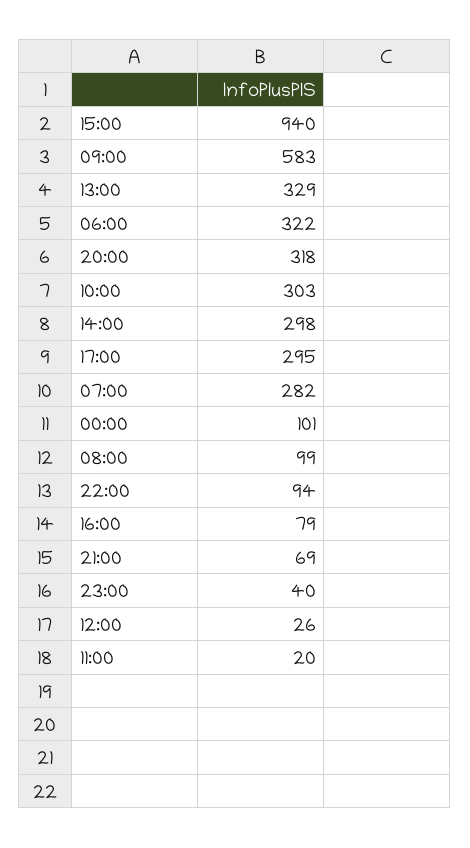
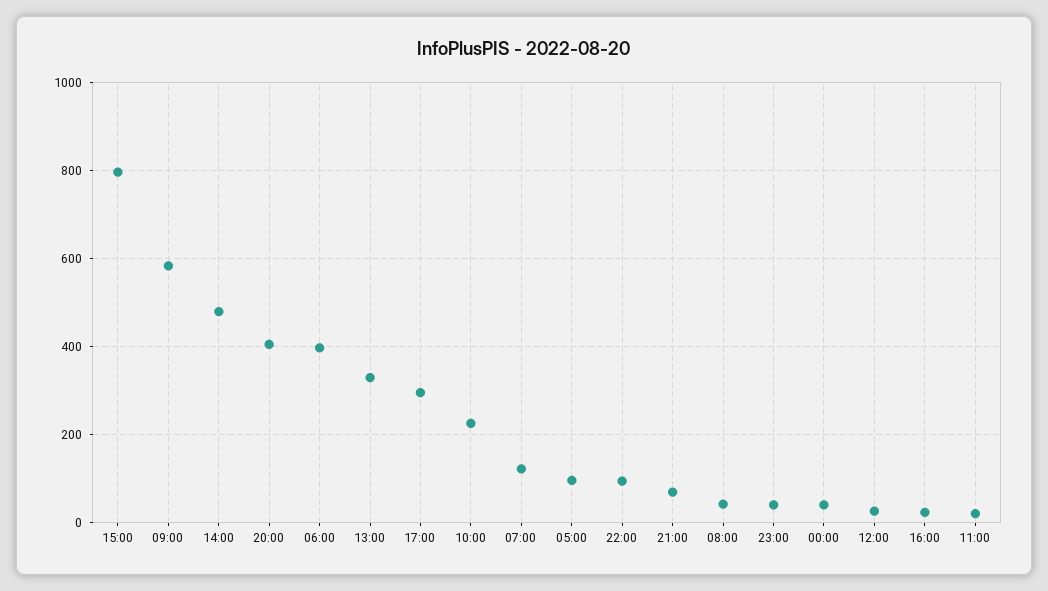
15:00: 940 -> 800
06:00: 322 -> 400
20:00: 318 -> 400
10:00: 303 -> 220
14:00: 298 -> 480
07:00: 282 -> 120
00:00: 101 -> 40
08:00: 99 -> 40
16:00: 79 -> 20
05:00: none -> 100

